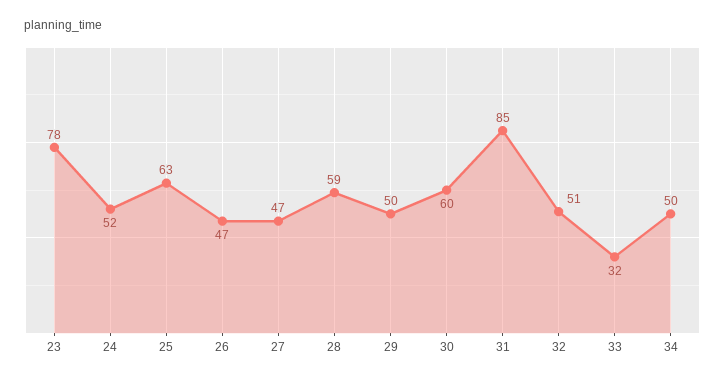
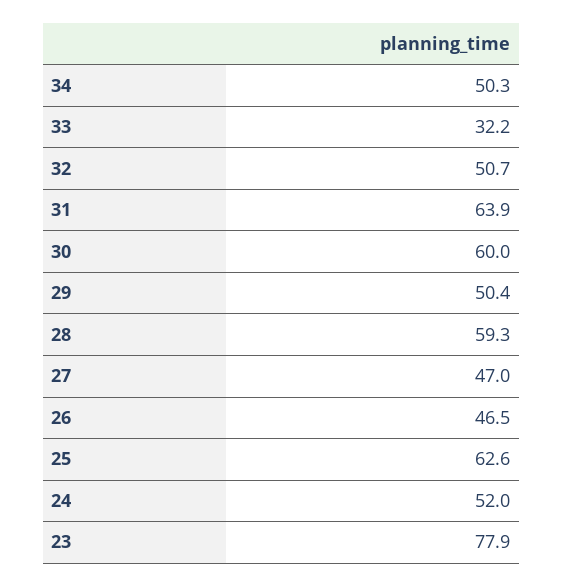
31: 85 -> 63.9

